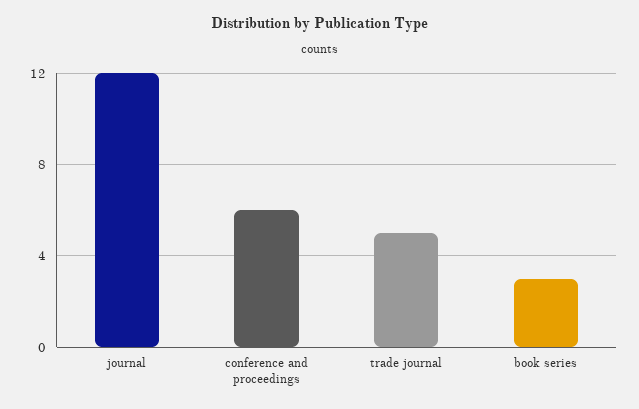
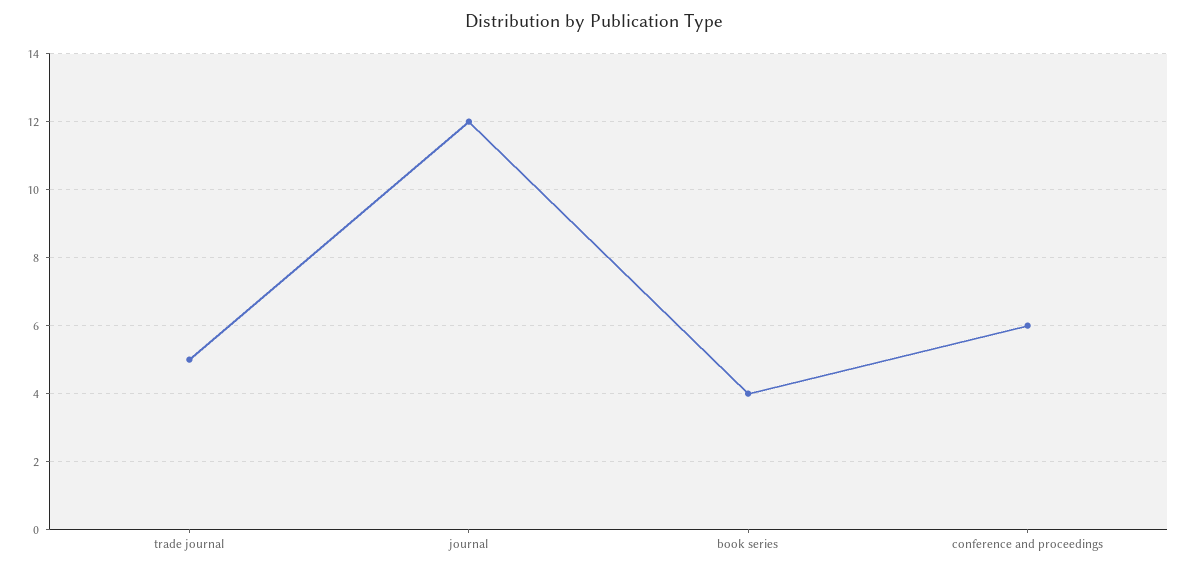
book series: 3 -> 4

